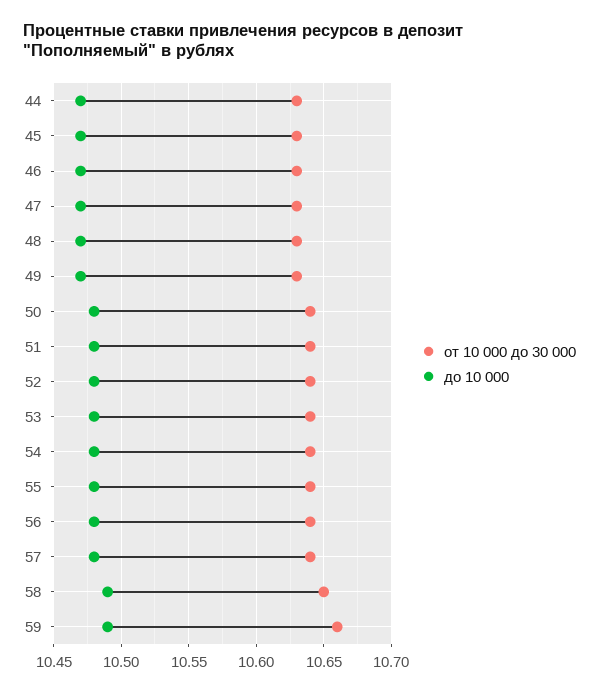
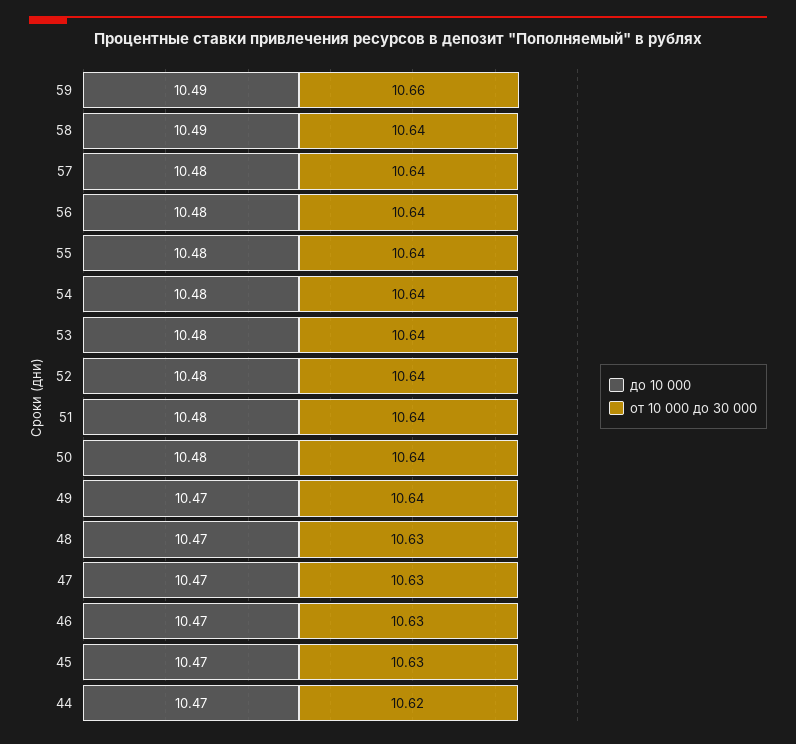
от 10 000 до 30 000, 44: 10.63 -> 10.62
от 10 000 до 30 000, 49: 10.63 -> 10.64
от 10 000 до 30 000, 58: 10.65 -> 10.64

